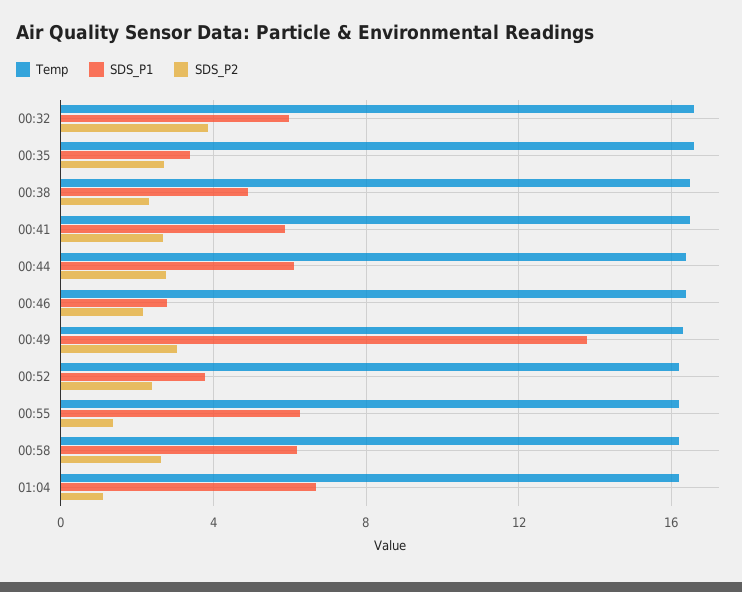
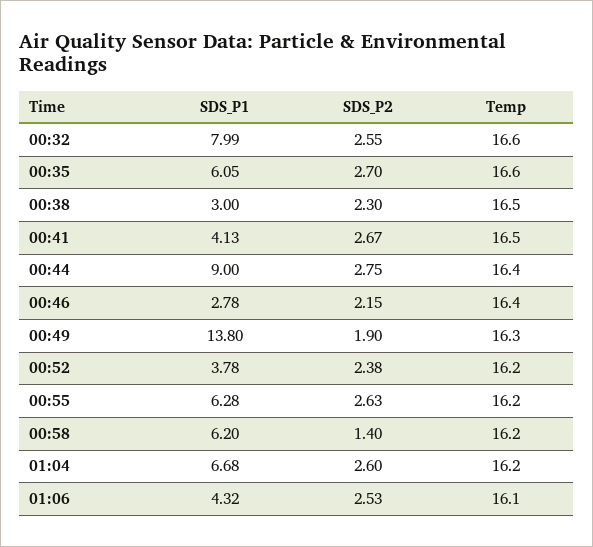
SDS_P1, 00:32: 6 -> 7.99
SDS_P2, 00:32: 4 -> 2.55
SDS_P1, 00:35: 3.5 -> 6.05
SDS_P1, 00:38: 5 -> 3
SDS_P1, 00:41: 6 -> 4.13
SDS_P1, 00:44: 6 -> 9
SDS_P2, 00:49: 3 -> 1.9
SDS_P2, 00:55: 1.5 -> 2.63
SDS_P2, 00:58: 2.5 -> 1.4
SDS_P2, 01:04: 1 -> 2.6
SDS_P1, 01:06: none -> 4.32
SDS_P2, 01:06: none -> 2.53
Temp, 01:06: none -> 16.1

